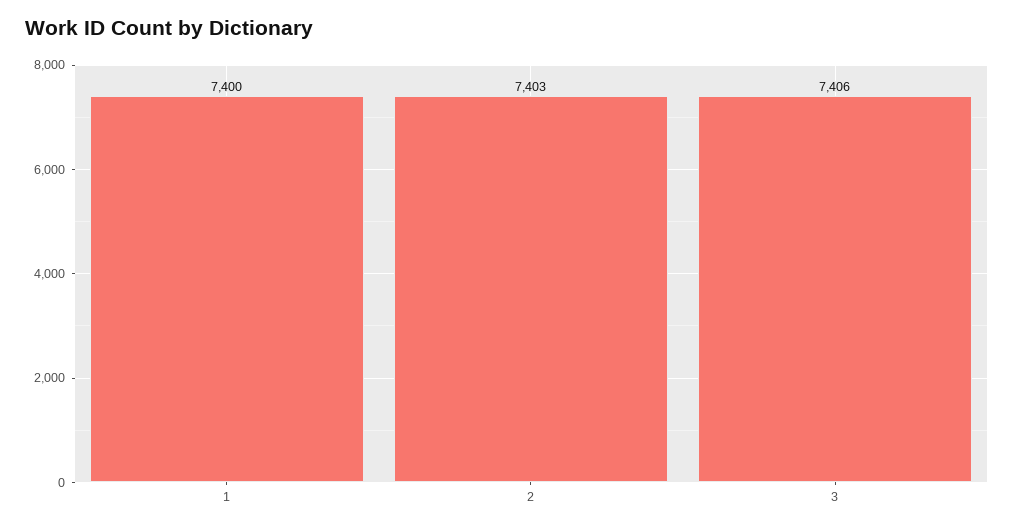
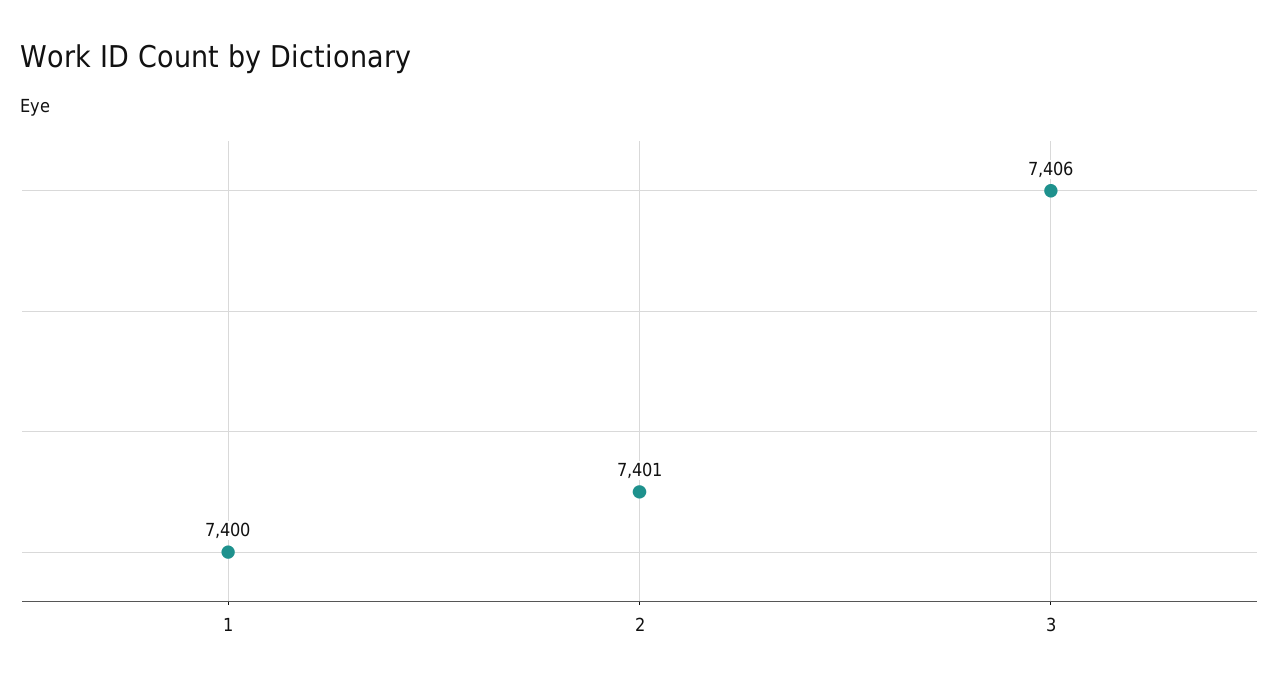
2: 7403 -> 7401

